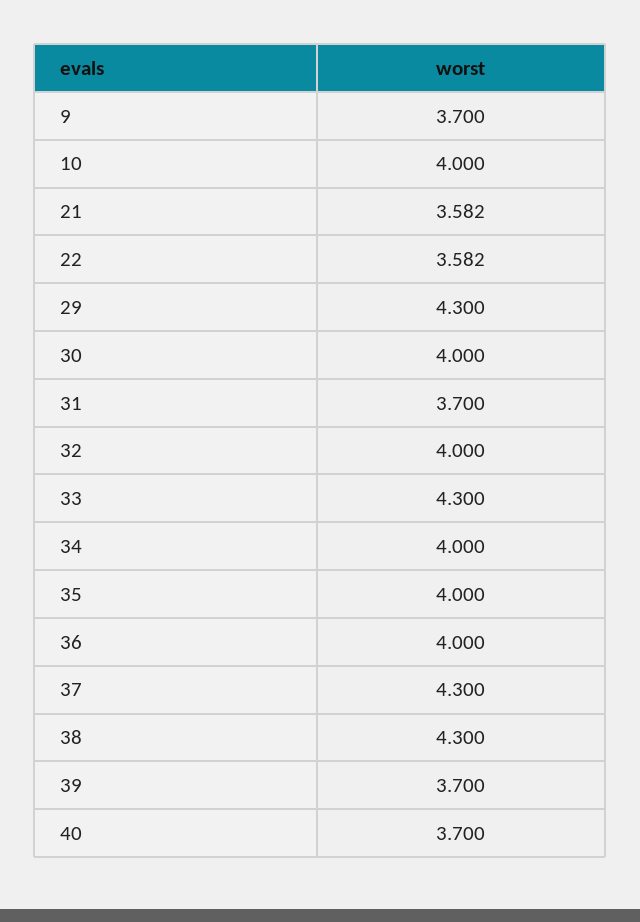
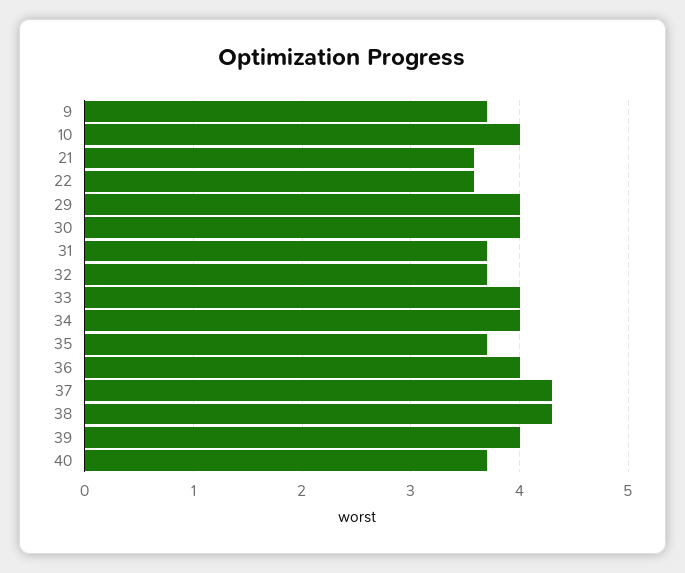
29: 4.3 -> 4
32: 4 -> 3.7
33: 4.3 -> 4
35: 4 -> 3.7
39: 3.7 -> 4

